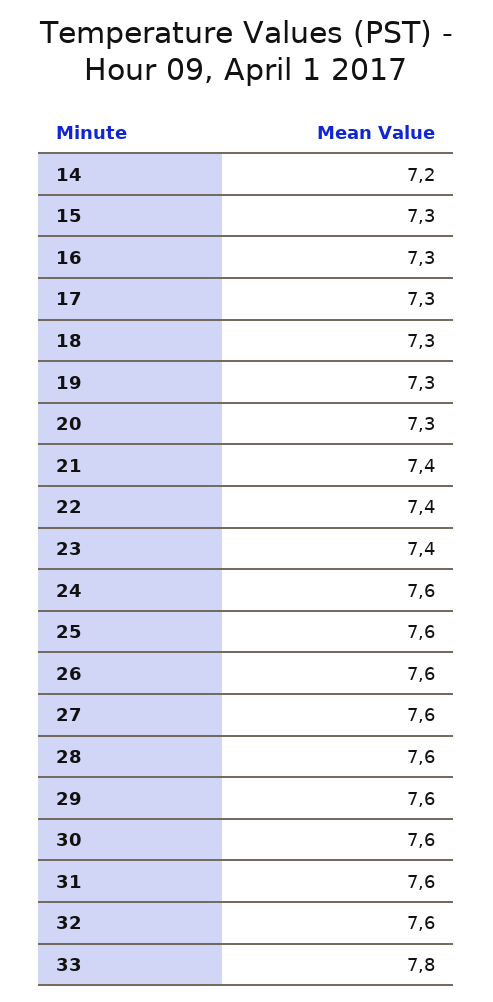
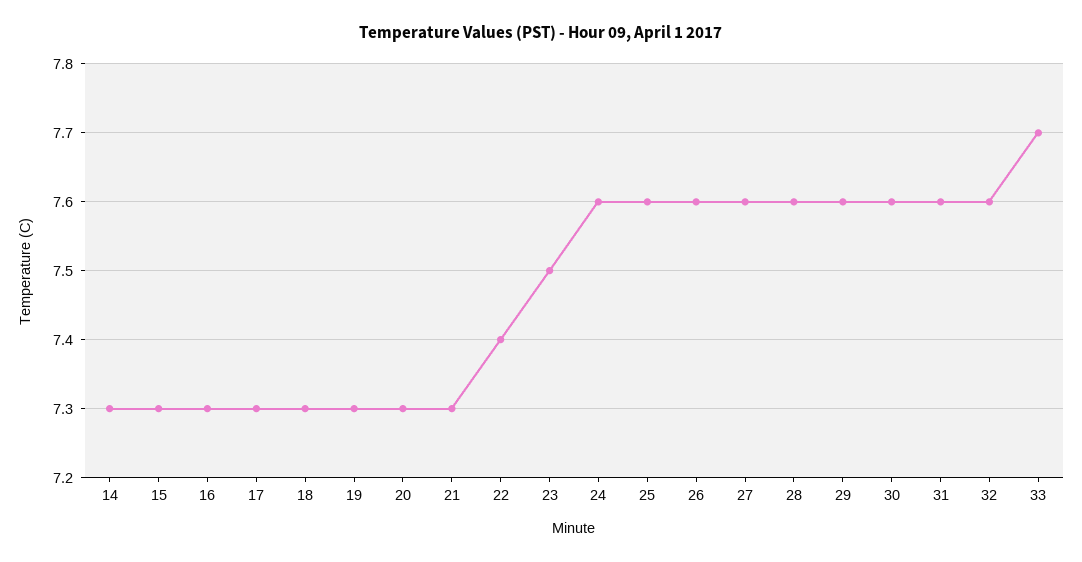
14: 7.2 -> 7.3
21: 7.4 -> 7.3
23: 7.4 -> 7.5
33: 7.8 -> 7.7

